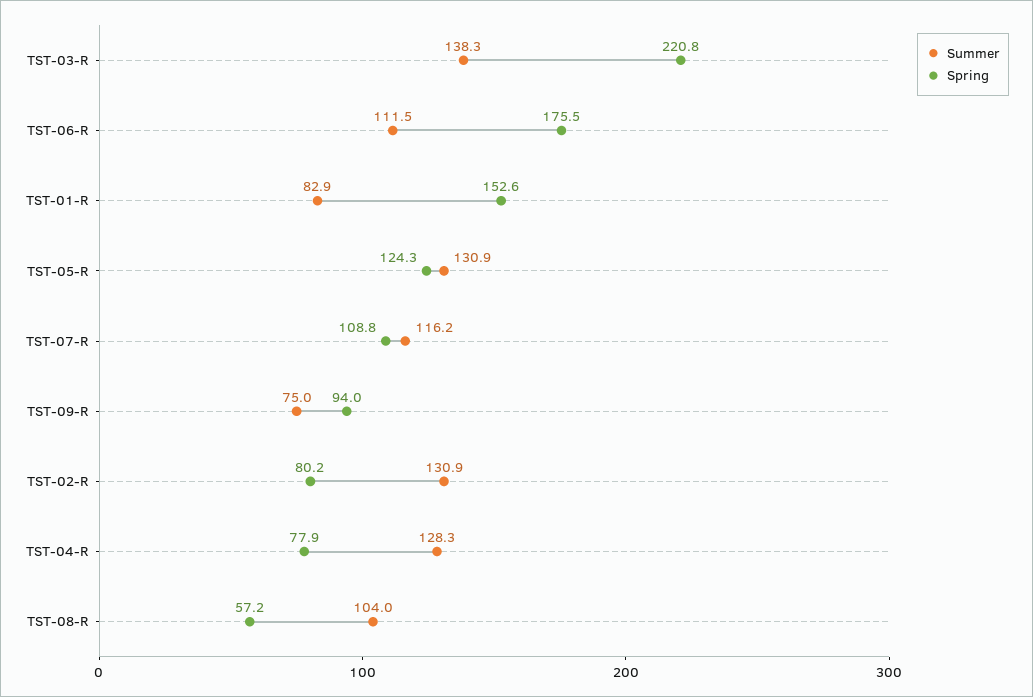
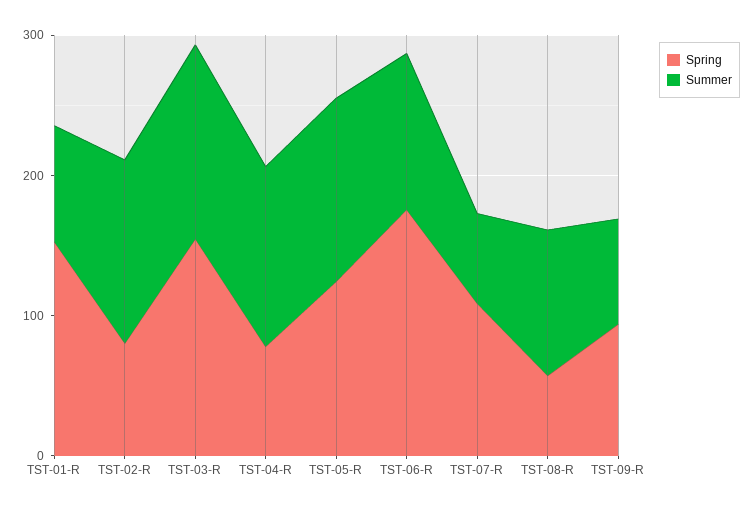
Spring, TST-03-R: 220.8 -> 160
Summer, TST-07-R: 116.2 -> 60

